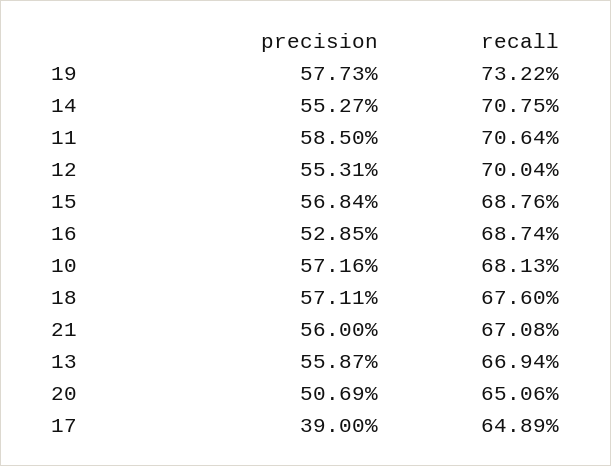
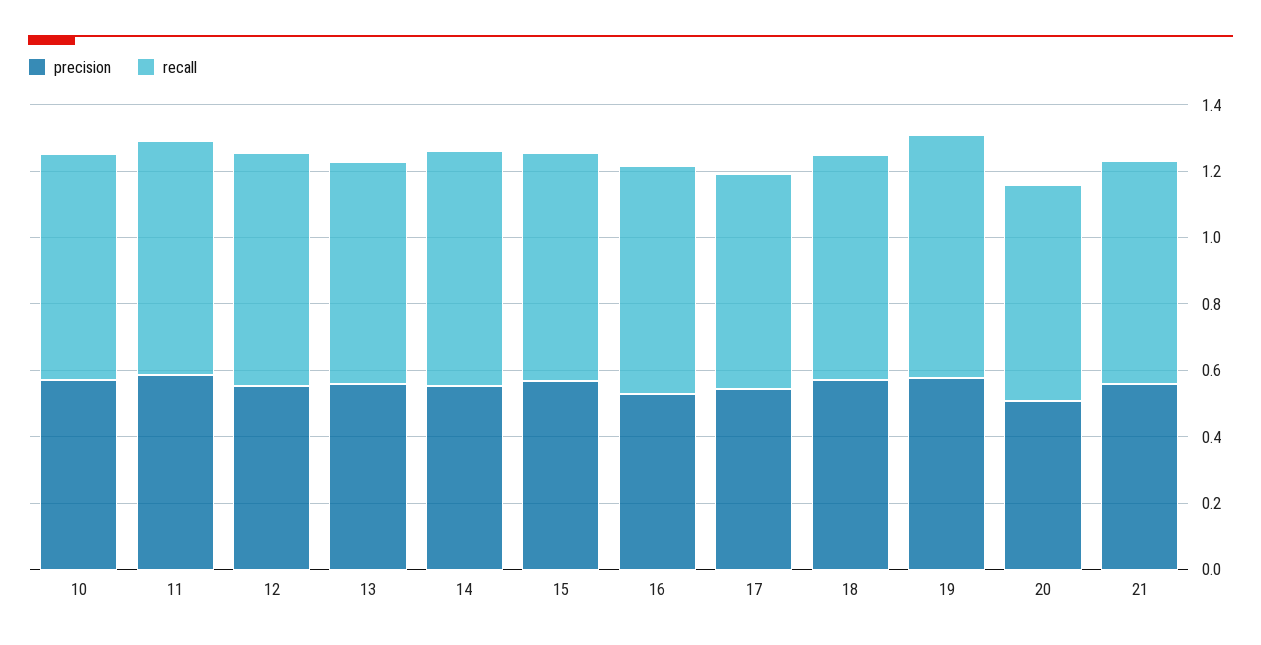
precision, 17: 0.39 -> 0.55

